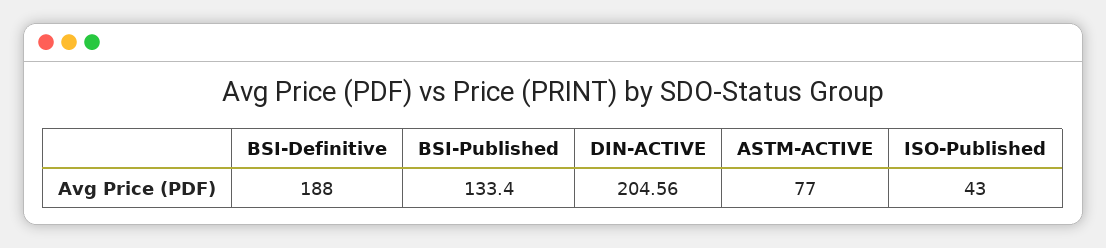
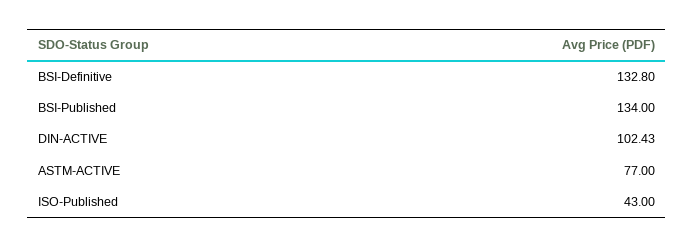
BSI-Definitive: 188 -> 132.8
BSI-Published: 133.4 -> 134
DIN-ACTIVE: 204.56 -> 102.43

